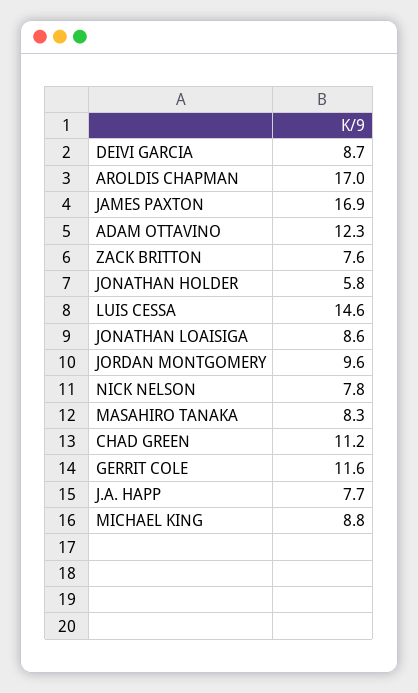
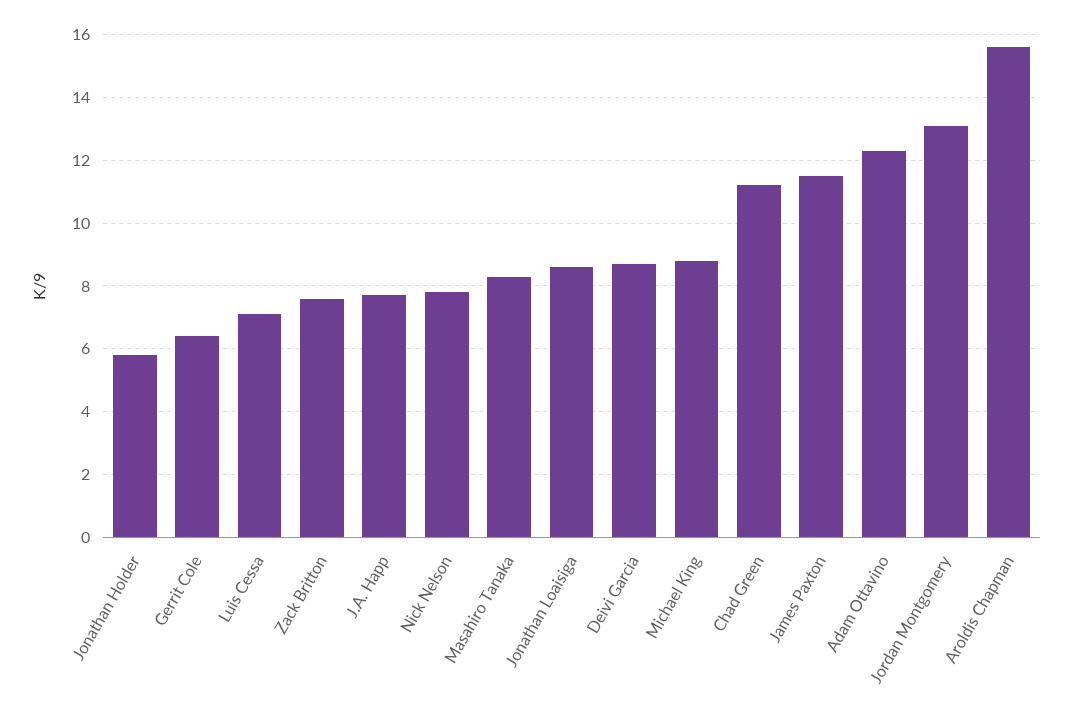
AROLDIS CHAPMAN: 17 -> 15.5
JAMES PAXTON: 16.9 -> 11.5
LUIS CESSA: 14.6 -> 7
JORDAN MONTGOMERY: 9.6 -> 13
GERRIT COLE: 11.6 -> 6.5

